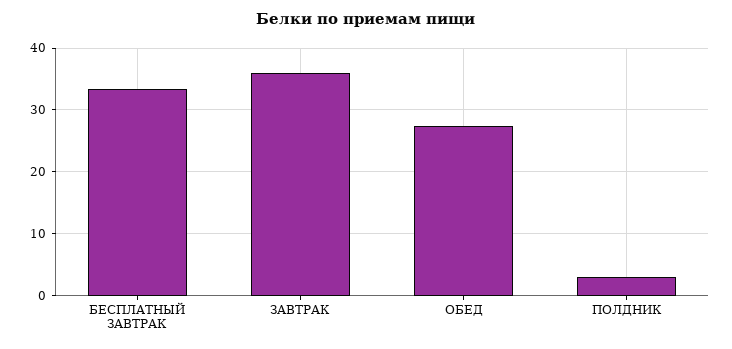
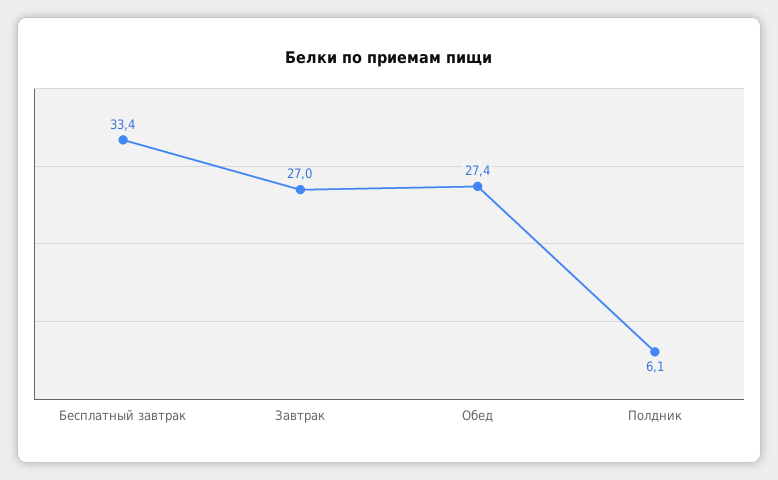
ЗАВТРАК: 36 -> 27
ПОЛДНИК: 3 -> 6.1

